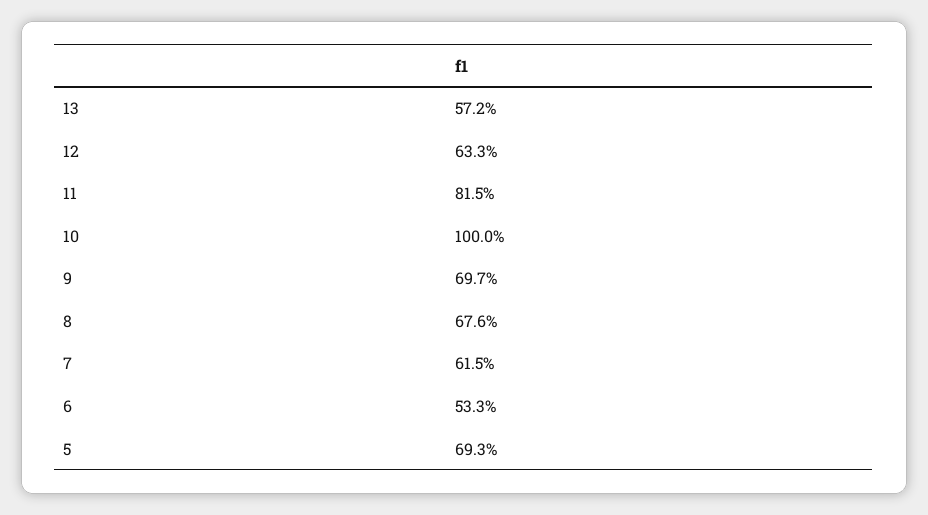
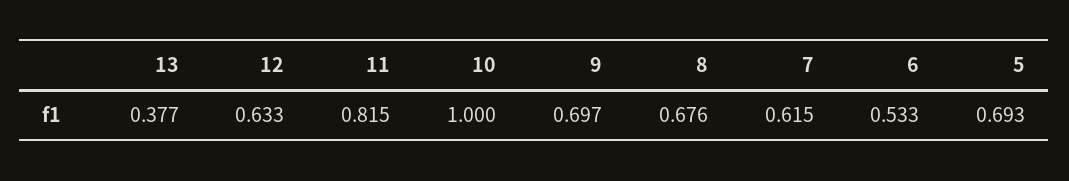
13: 0.572 -> 0.377

